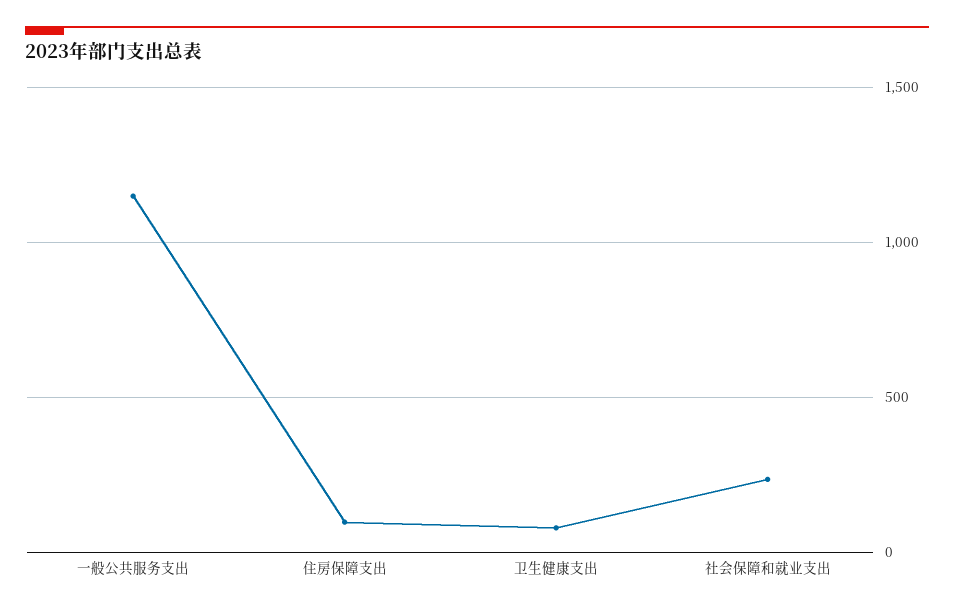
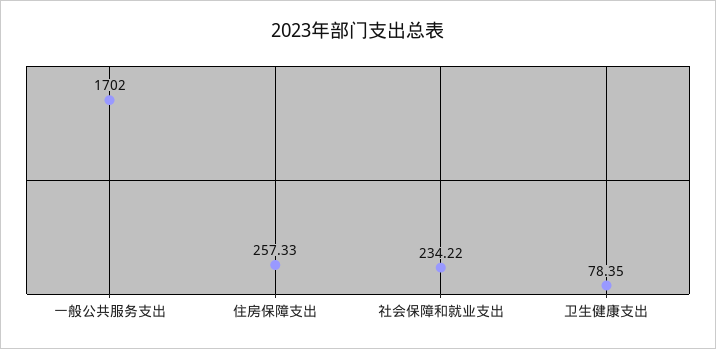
一般公共服务支出: 1150 -> 1702
住房保障支出: 100 -> 257.33

